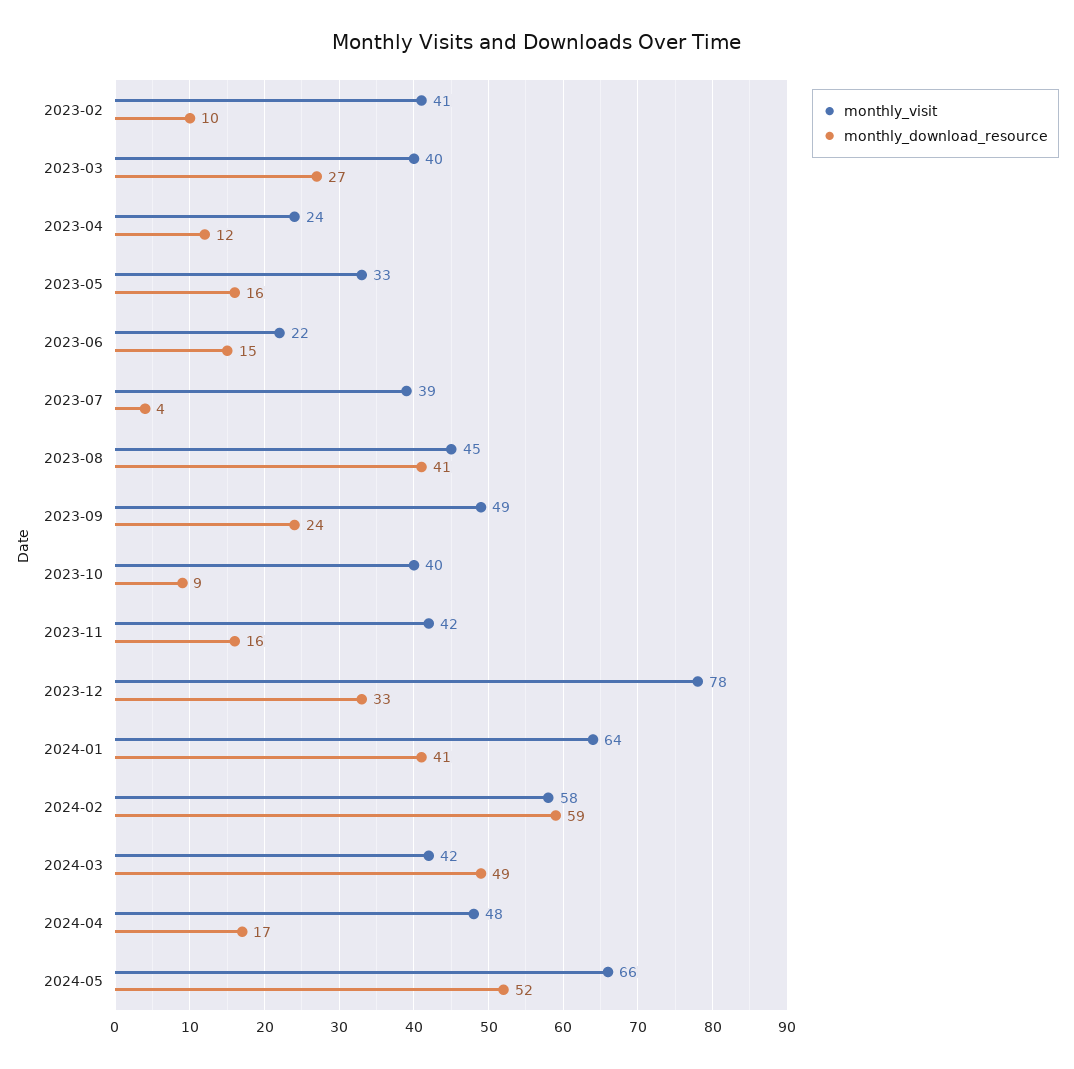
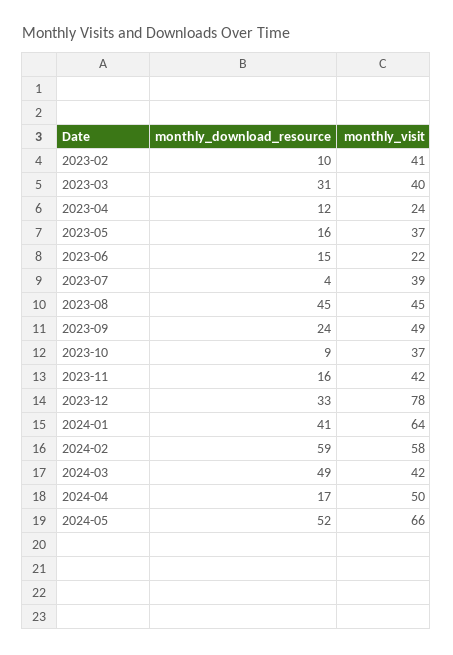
monthly_download_resource, 2023-03: 27 -> 31
monthly_visit, 2023-05: 33 -> 37
monthly_download_resource, 2023-08: 41 -> 45
monthly_visit, 2023-10: 40 -> 37
monthly_visit, 2024-04: 48 -> 50

